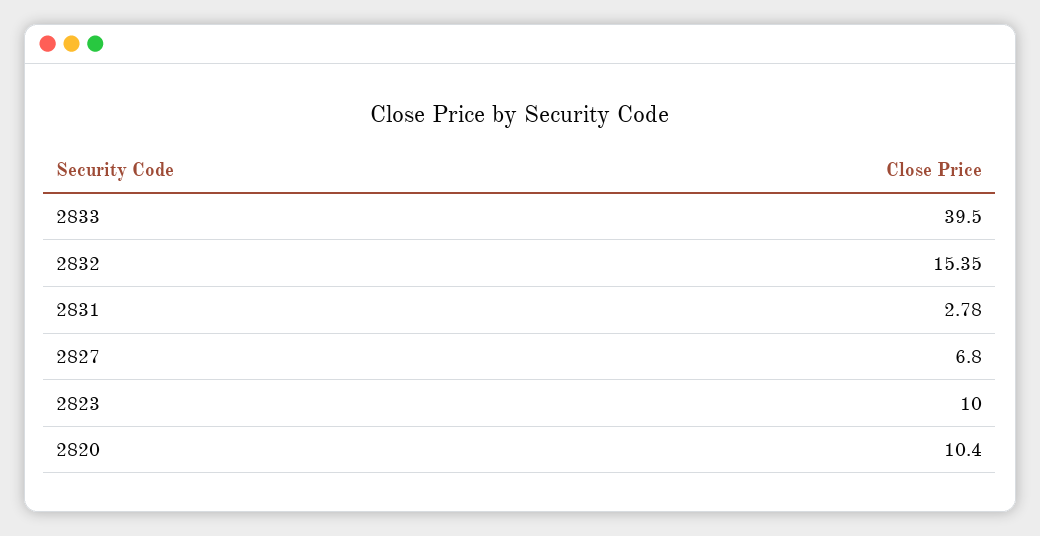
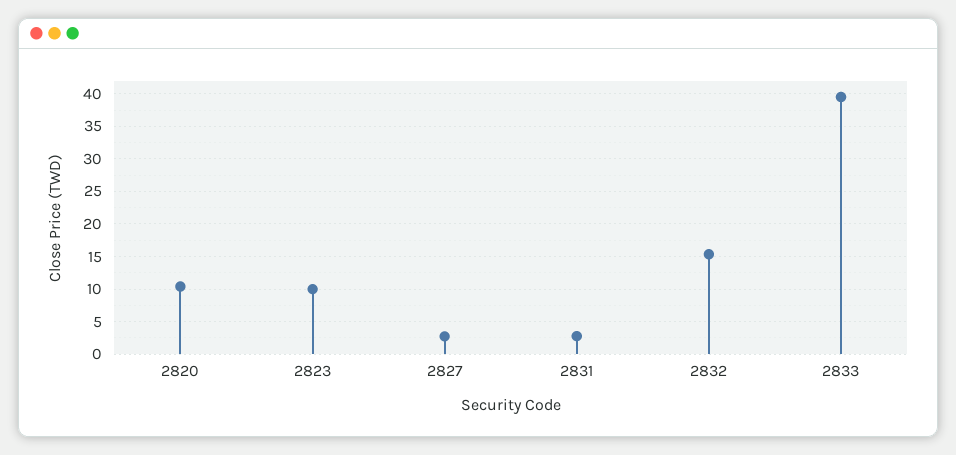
2827: 6.8 -> 3

